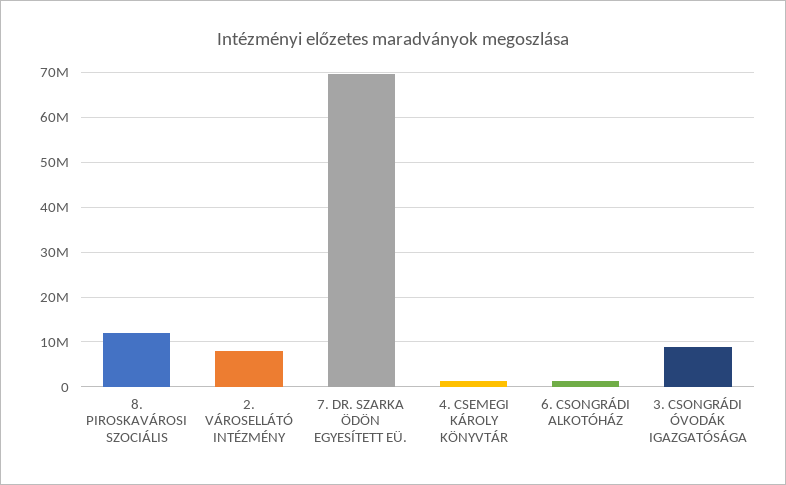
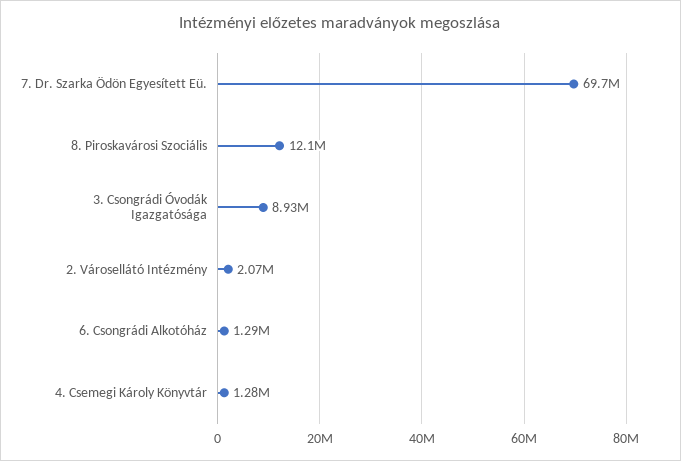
2. VÁROSELLÁTÓ INTÉZMÉNY: 8000000 -> 2070000

